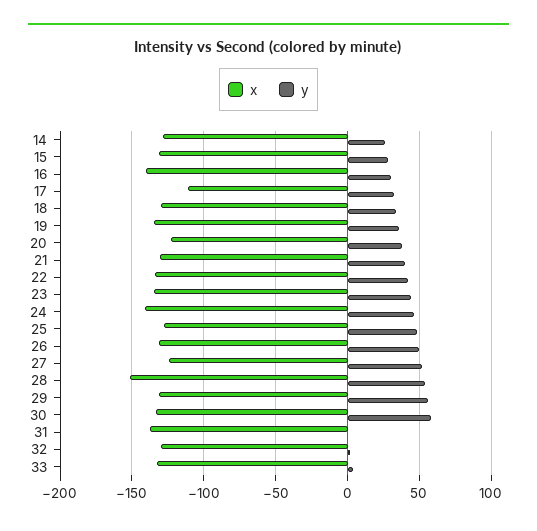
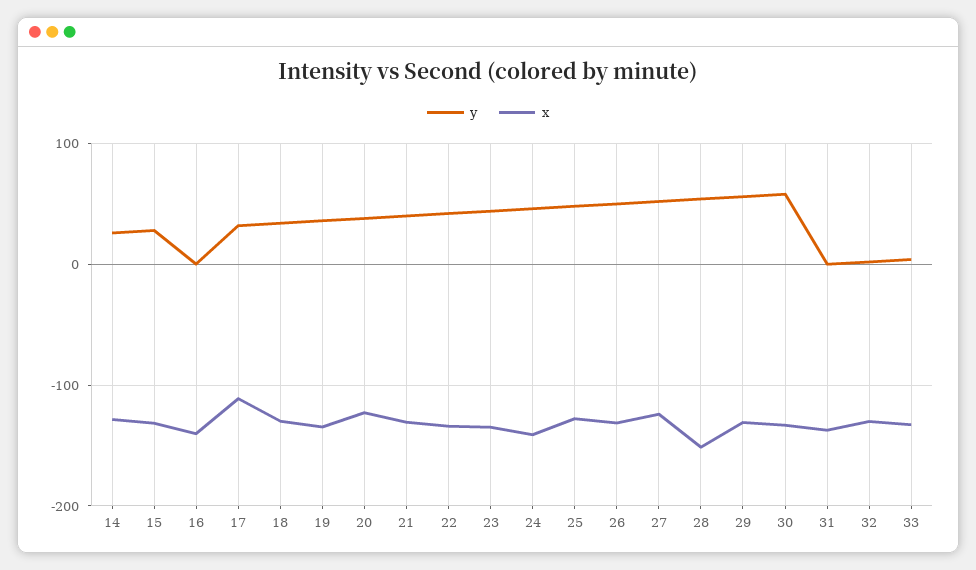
y, 16: 30 -> 0

